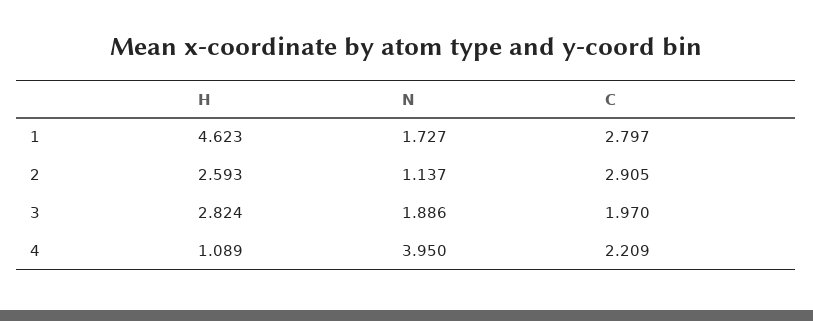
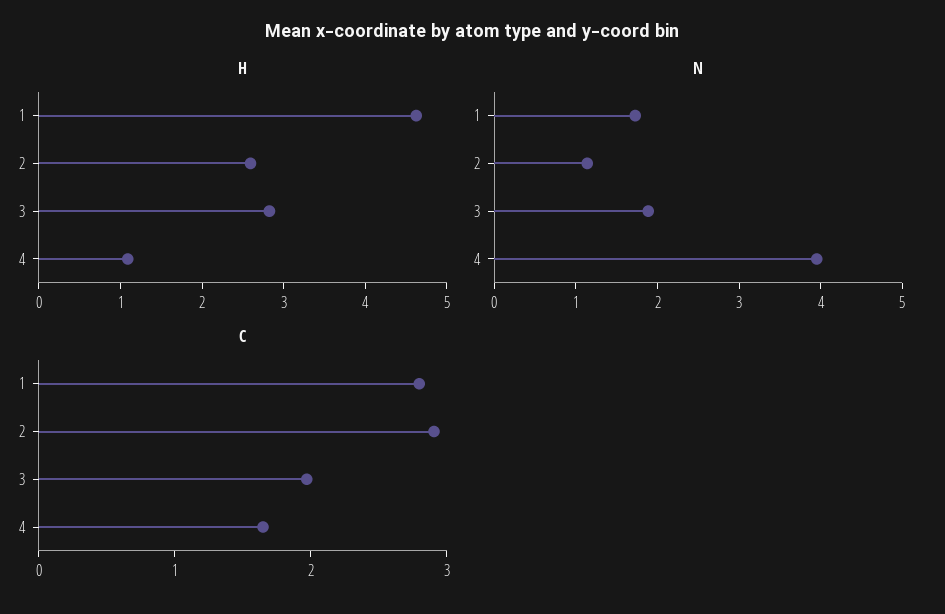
C, 4: 2.209 -> 1.6

